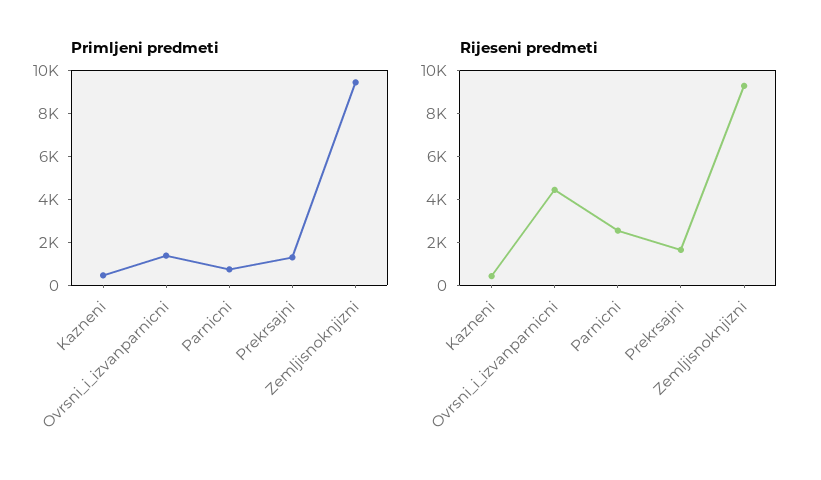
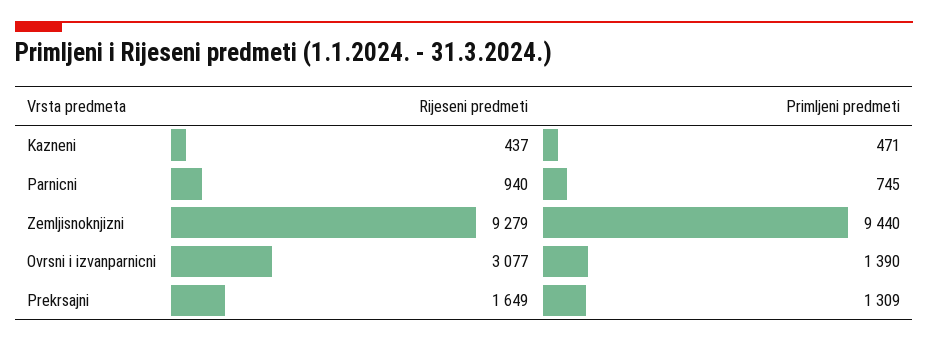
Rijeseni predmeti, Ovrsni_i_izvanparnicni: 4500 -> 3077
Rijeseni predmeti, Parnicni: 2500 -> 940

